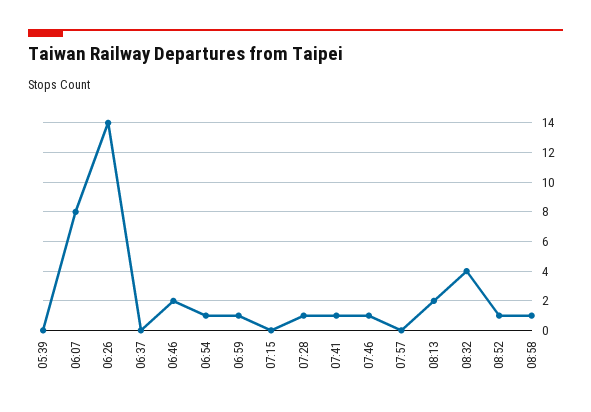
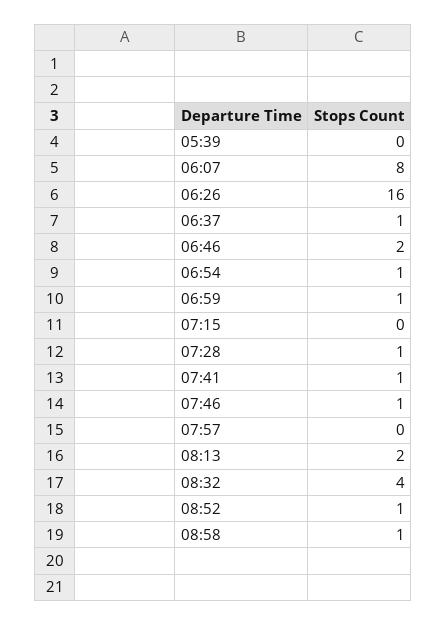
06:26: 14 -> 16
06:37: 0 -> 1

